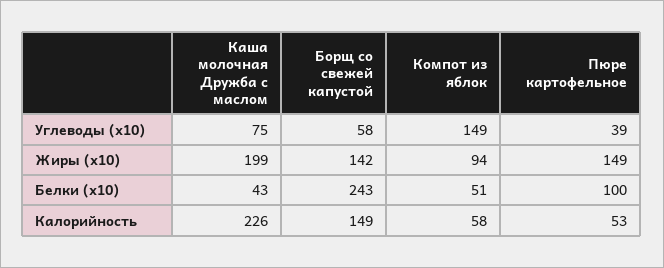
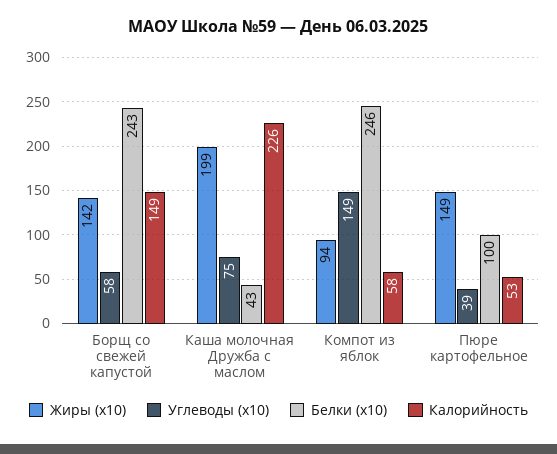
Белки (x10), Компот из яблок: 51 -> 246

